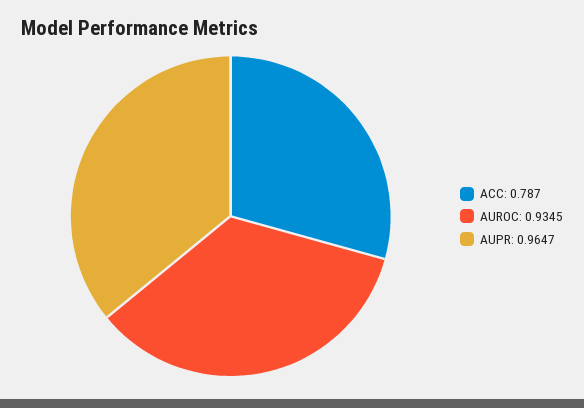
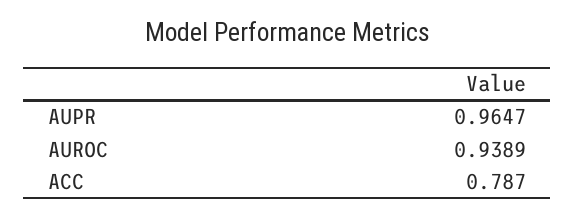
AUROC: 0.9345 -> 0.9389

